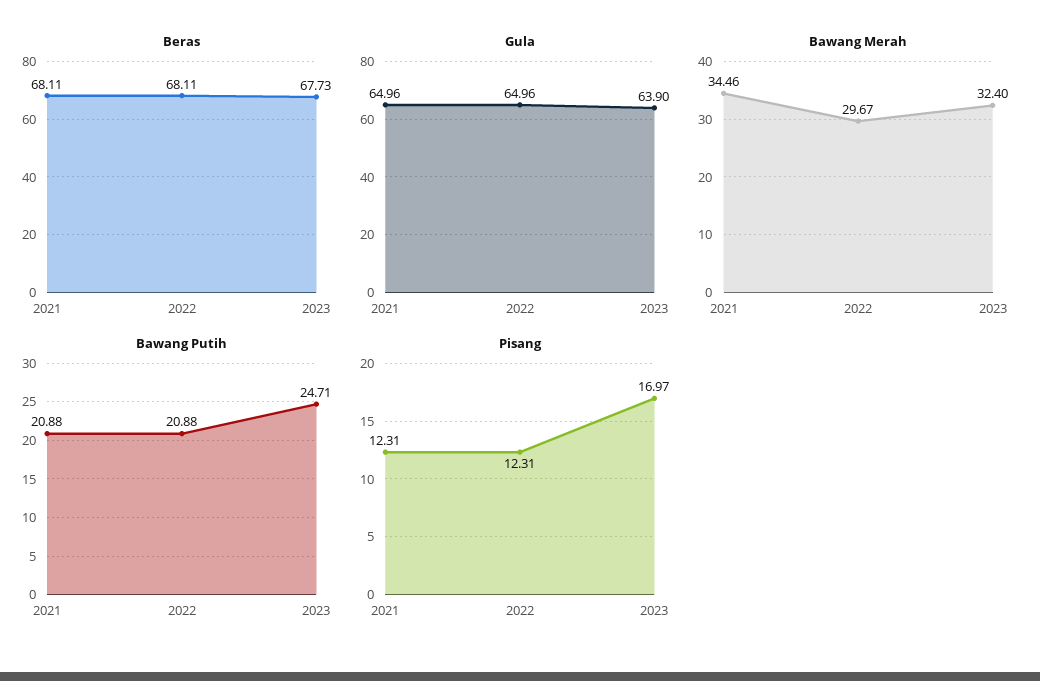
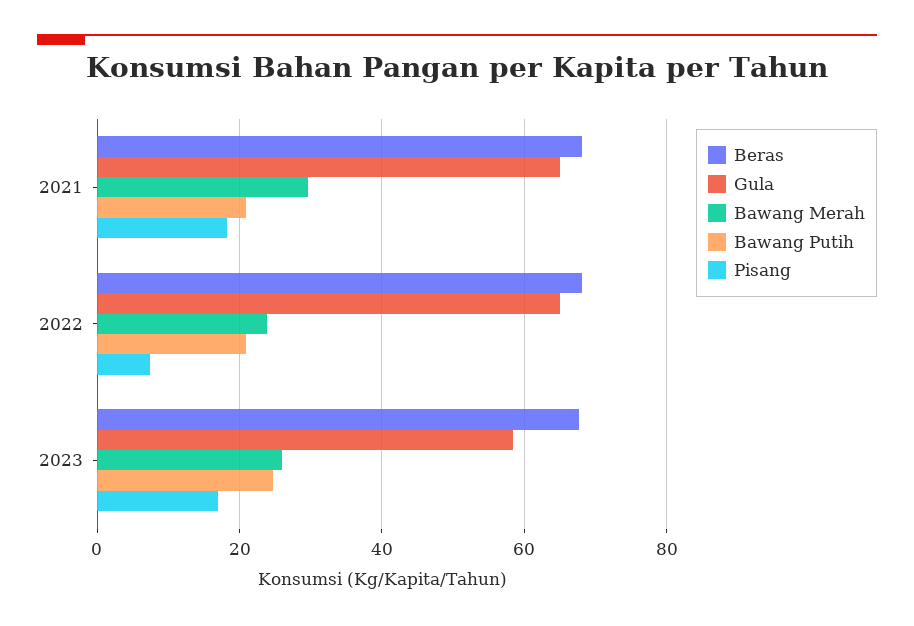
Gula, 2023: 63.9 -> 58
Bawang Merah, 2021: 34.46 -> 30
Bawang Merah, 2022: 29.67 -> 24
Bawang Merah, 2023: 32.4 -> 26
Pisang, 2021: 12.31 -> 18
Pisang, 2022: 12.31 -> 8

